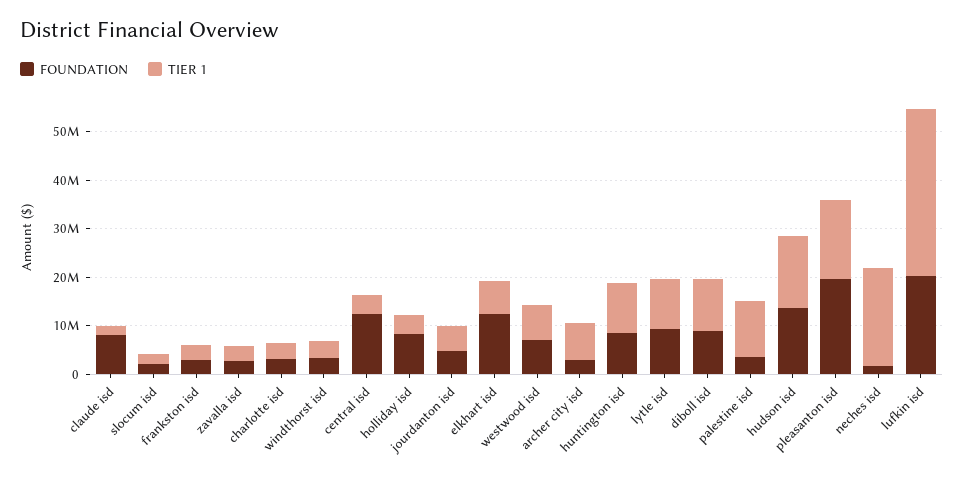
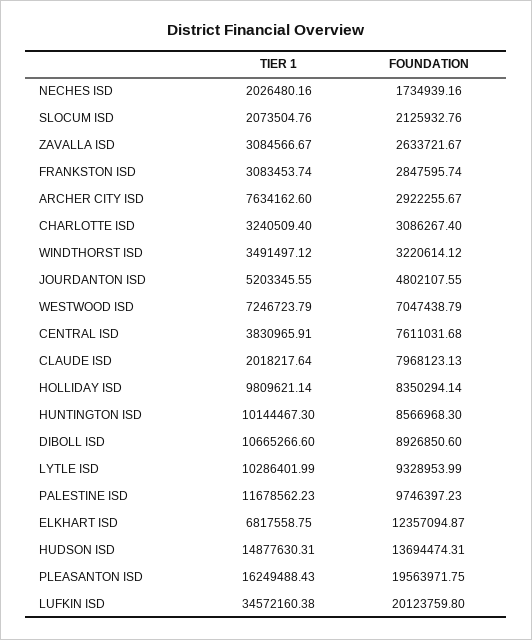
FOUNDATION, central isd: 12000000 -> 7611031.68
TIER 1, holliday isd: 4000000 -> 9809621.14
FOUNDATION, palestine isd: 4000000 -> 9746397.23
TIER 1, neches isd: 20000000 -> 2026480.16

